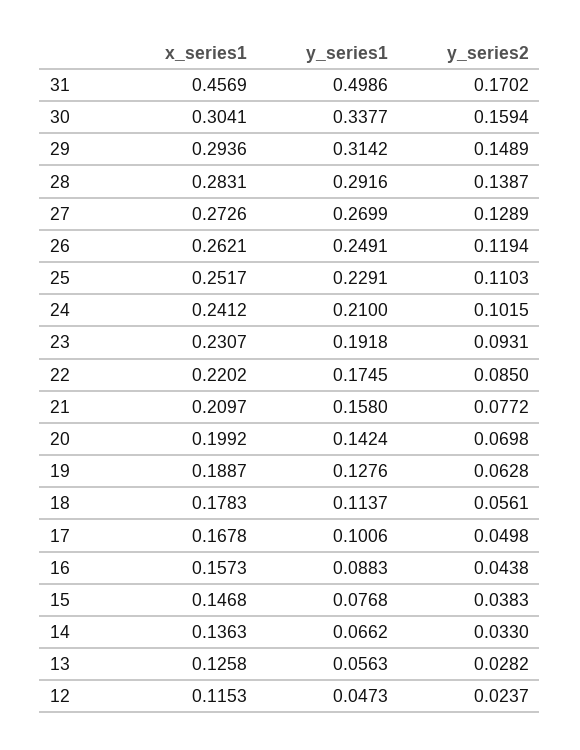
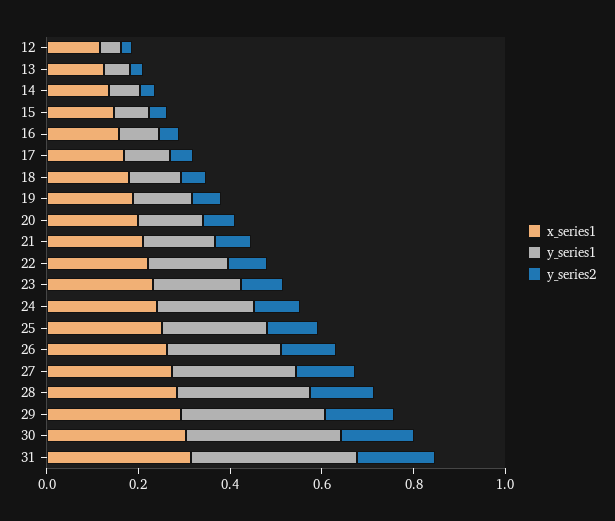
x_series1, 31: 0.4569 -> 0.3
y_series1, 31: 0.4986 -> 0.35

